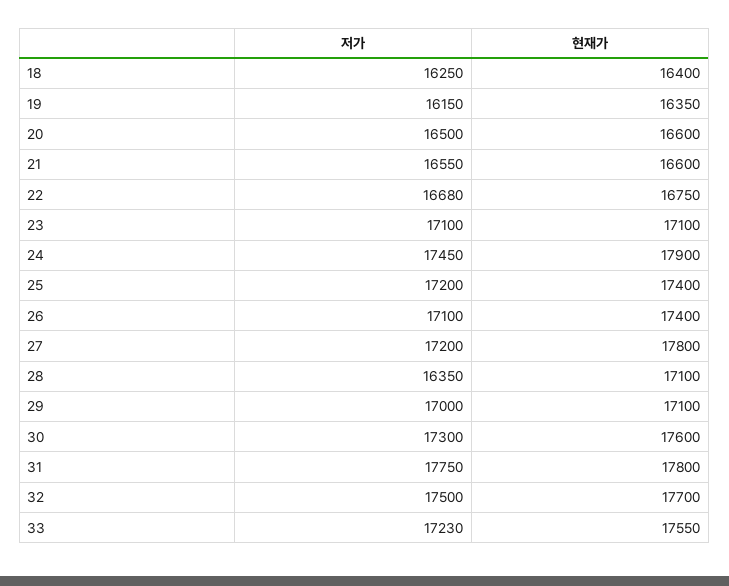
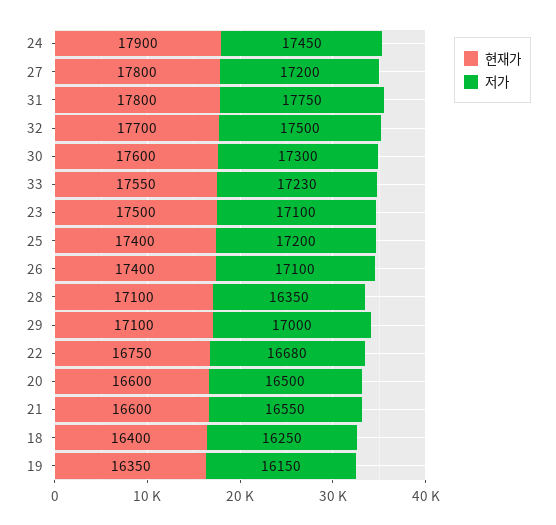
현재가, 23: 17100 -> 17500

